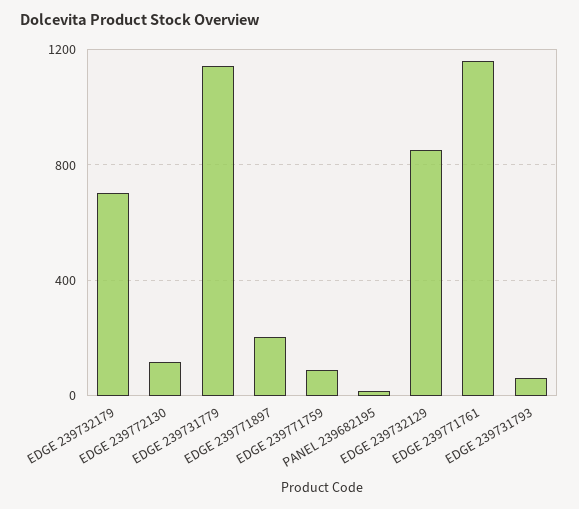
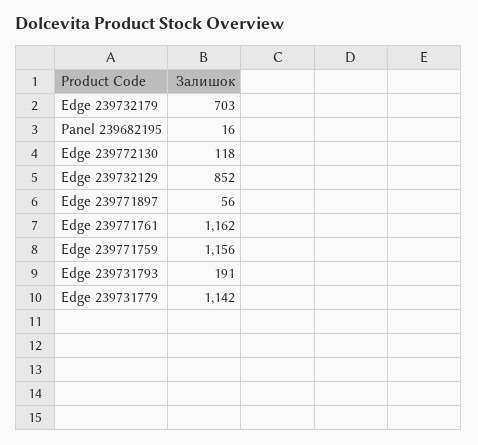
EDGE 239771897: 200 -> 56
EDGE 239771759: 100 -> 1156
EDGE 239731793: 50 -> 191

